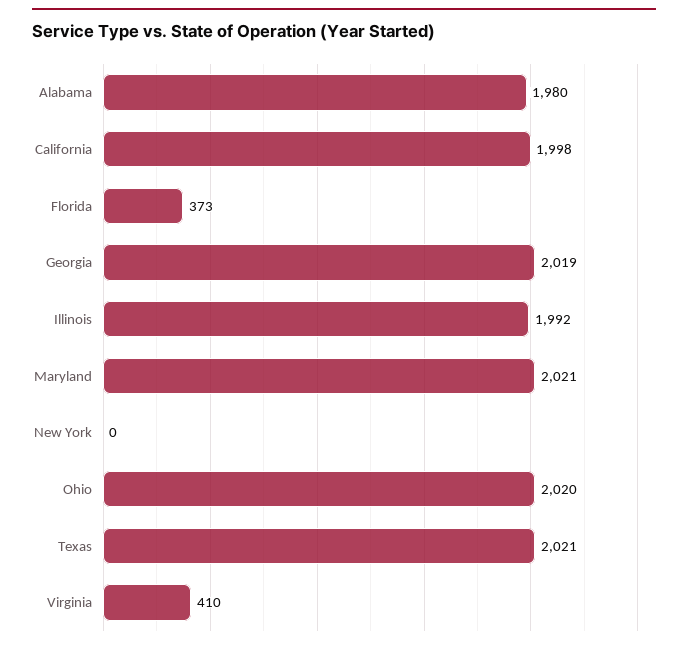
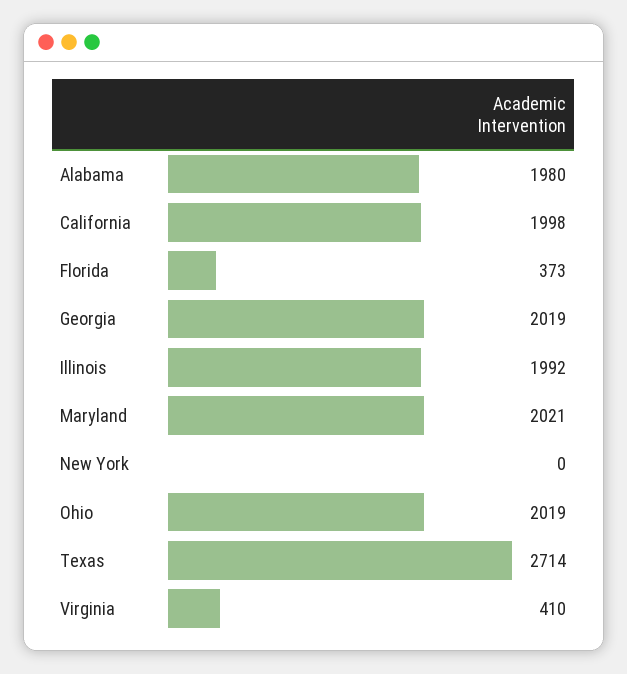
Ohio: 2020 -> 2019
Texas: 2021 -> 2714

